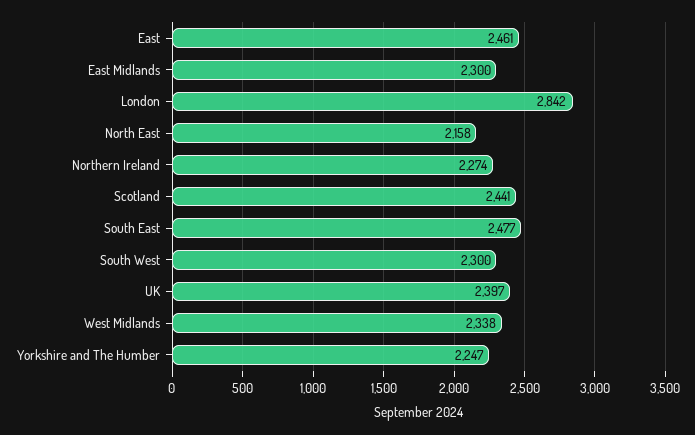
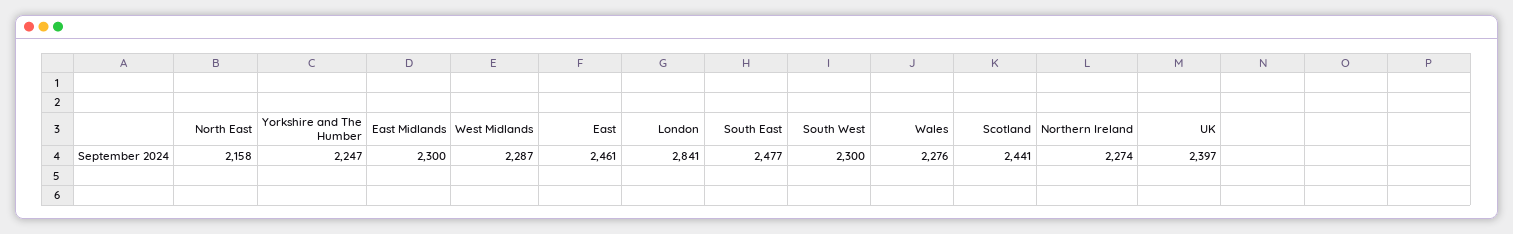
London: 2842 -> 2841
West Midlands: 2338 -> 2287
Wales: none -> 2276

